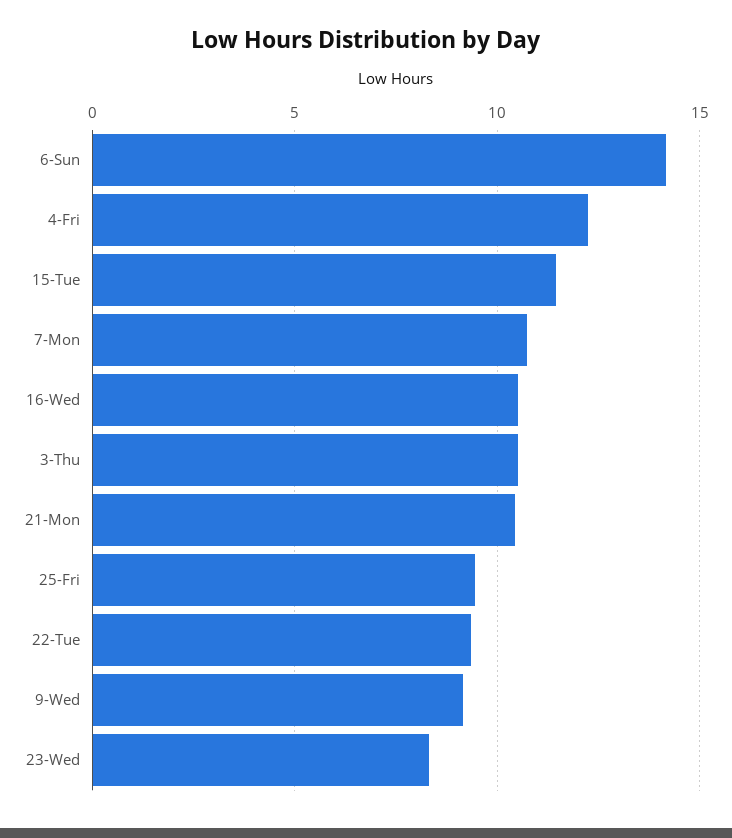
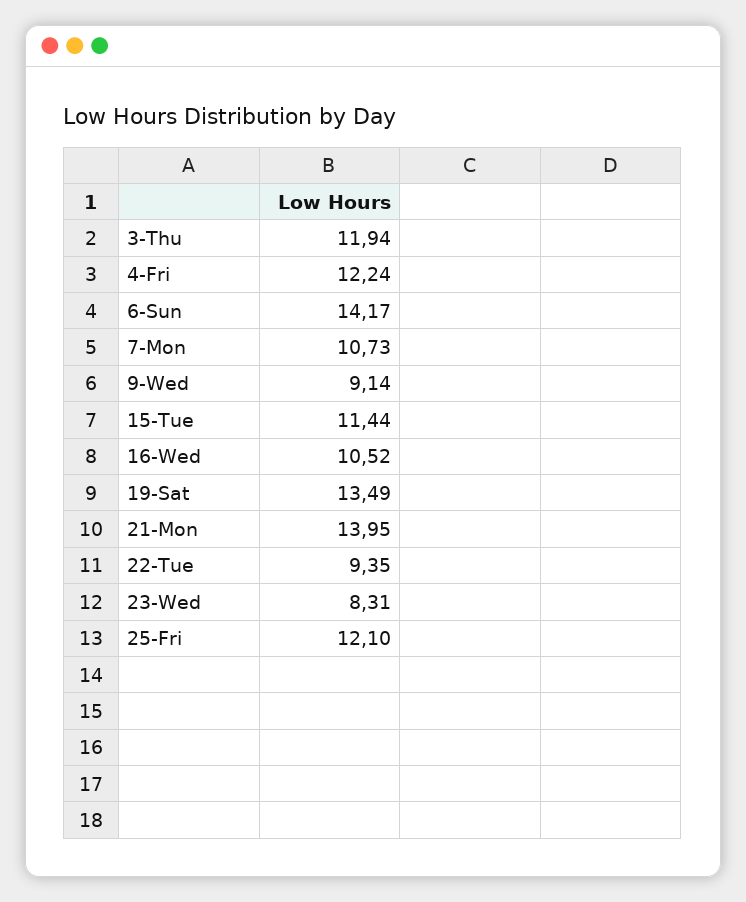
3-Thu: 10.5 -> 11.94
21-Mon: 10.5 -> 13.95
25-Fri: 9.5 -> 12.1
19-Sat: none -> 13.49

